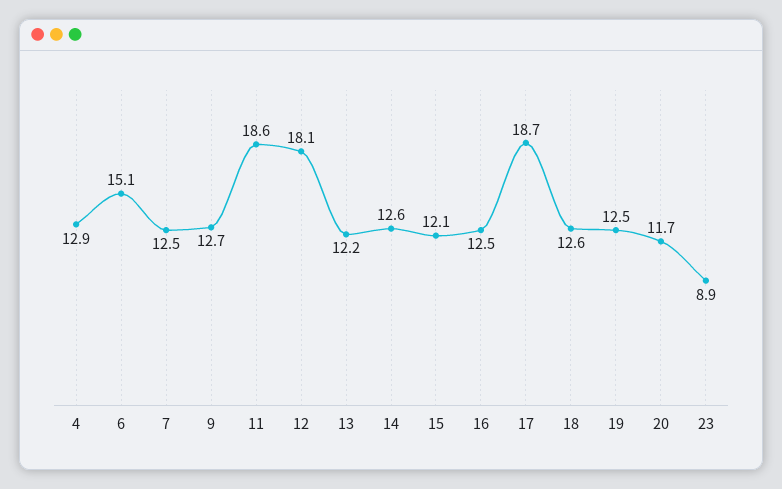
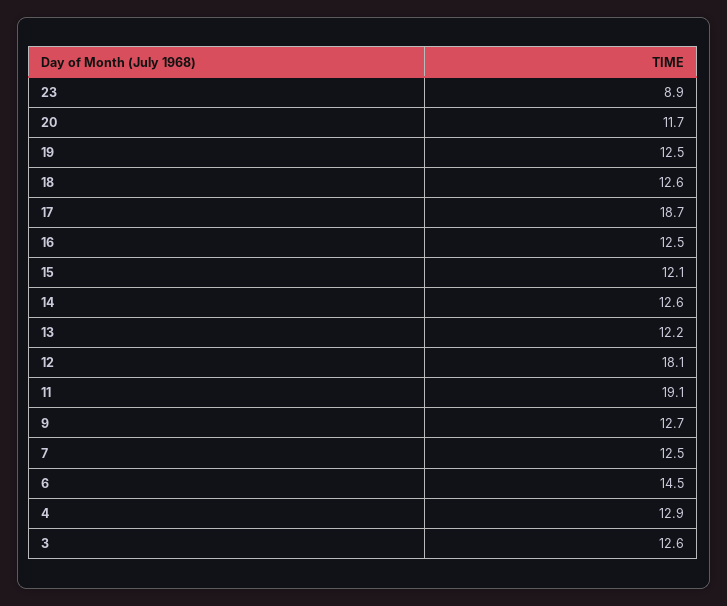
6: 15.1 -> 14.5
11: 18.6 -> 19.1
3: none -> 12.6

